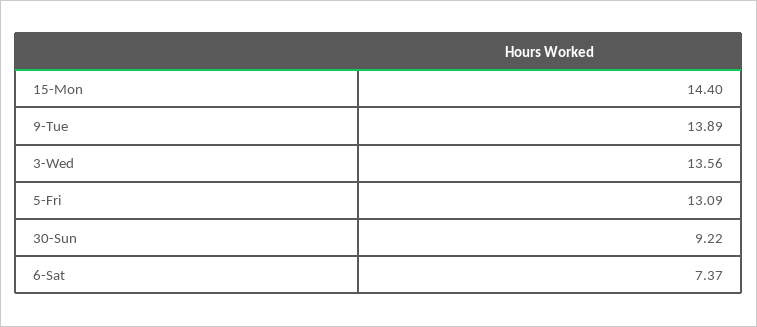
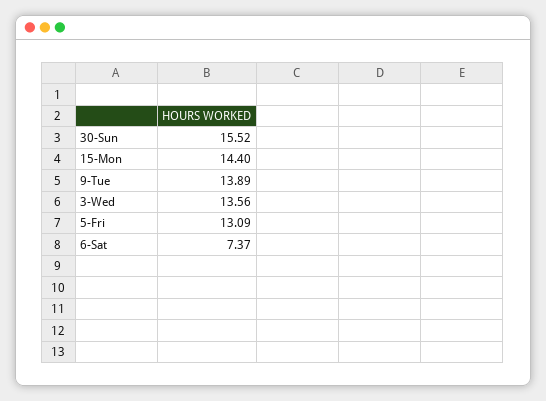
30-Sun: 9.22 -> 15.52

